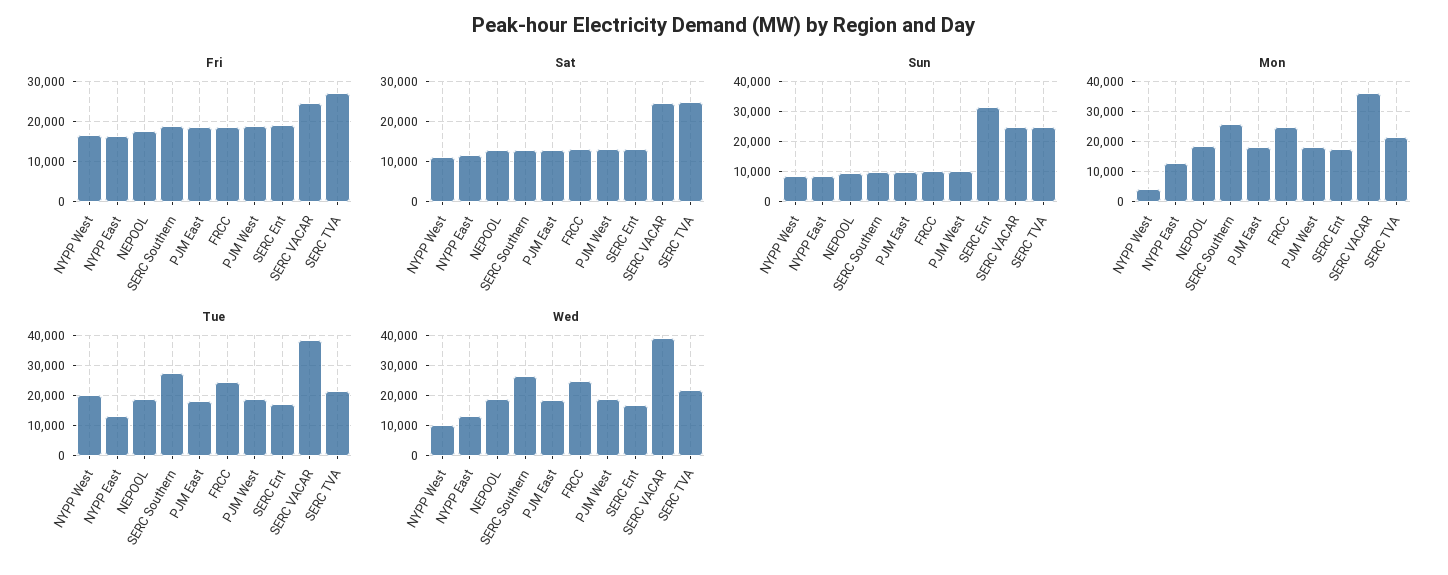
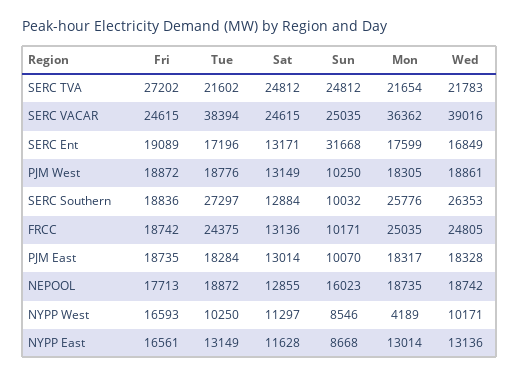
Sun, NEPOOL: 10000 -> 16023
Tue, NYPP West: 20000 -> 10250

